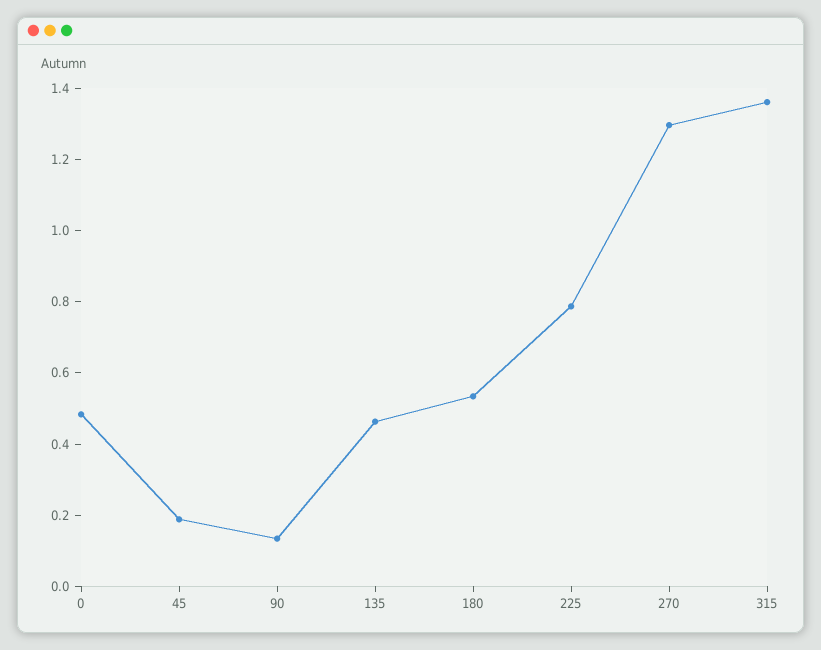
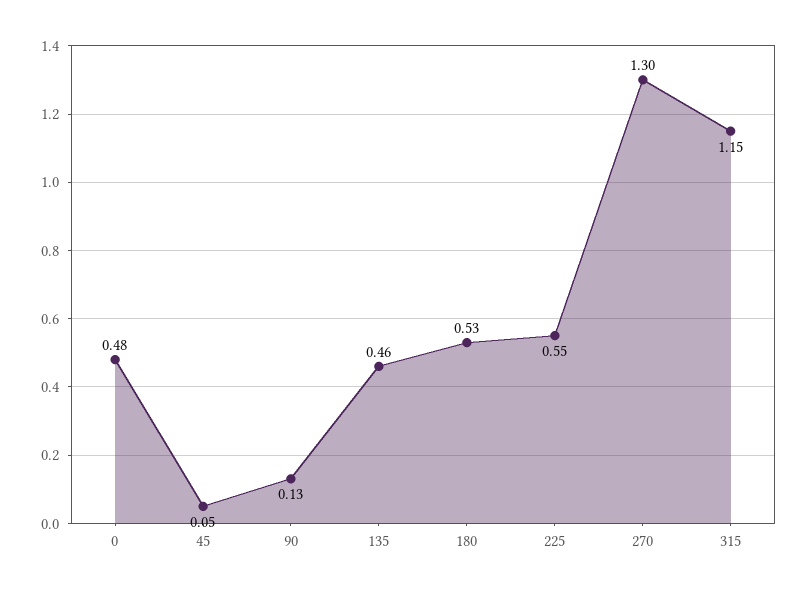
45: 0.2 -> 0.05
225: 0.8 -> 0.55
315: 1.35 -> 1.15

